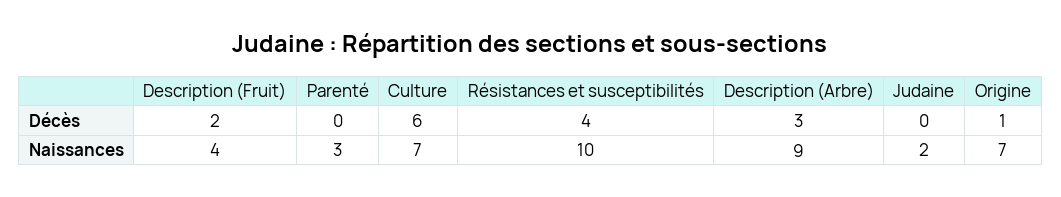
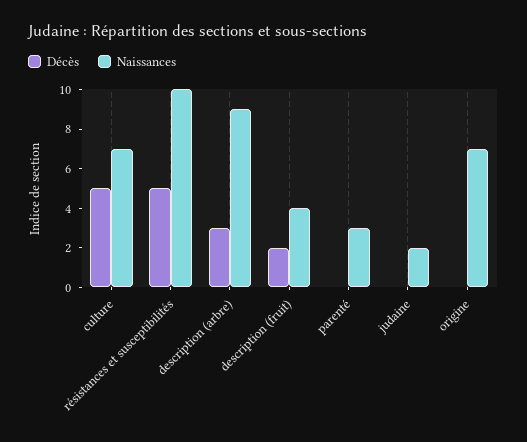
Décès, Culture: 6 -> 5
Décès, Résistances et susceptibilités: 4 -> 5
Décès, Origine: 1 -> 0

